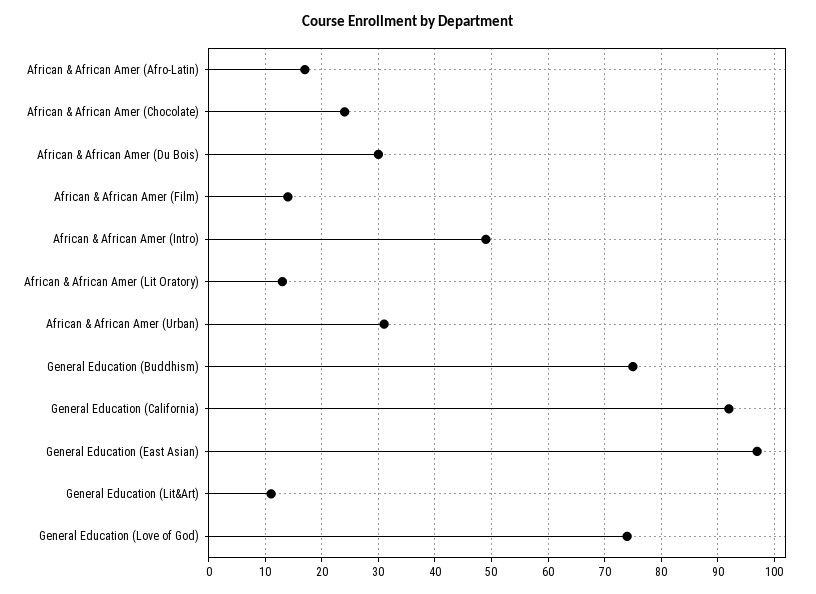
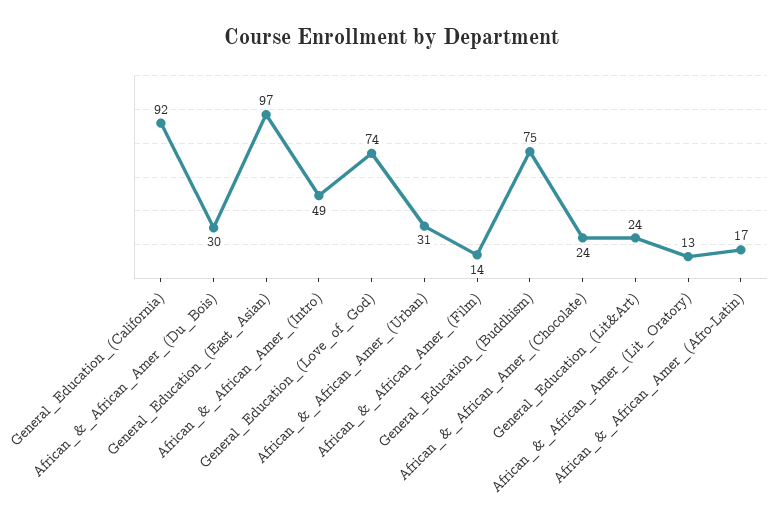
General Education (Lit&Art): 10 -> 24

